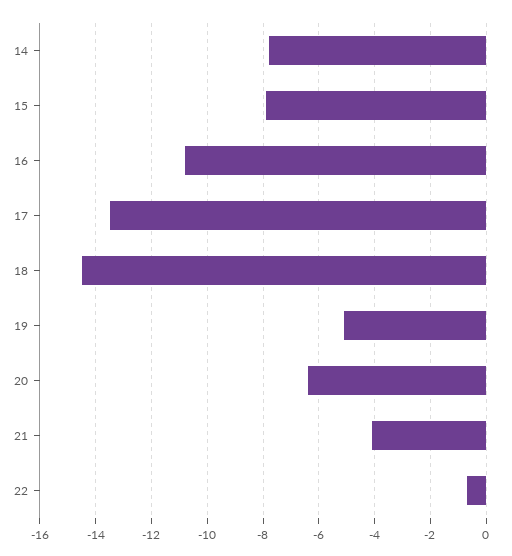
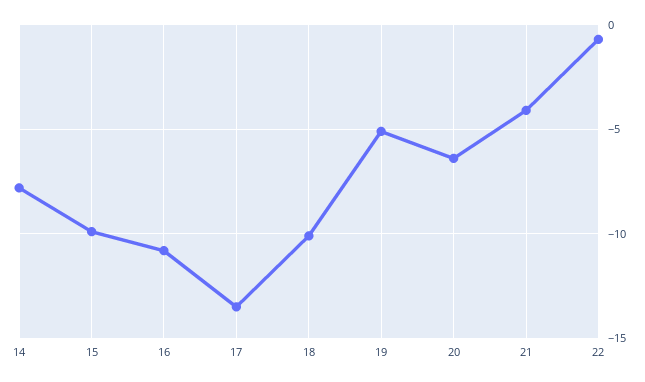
15: -8 -> -10
18: -14.5 -> -10

